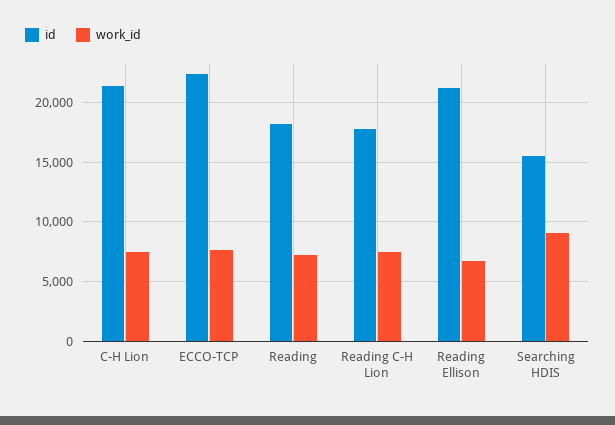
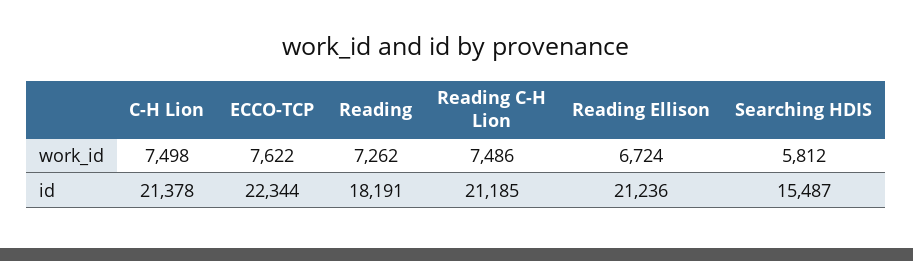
id, Reading C-H Lion: 18000 -> 21185
work_id, Searching HDIS: 9000 -> 5812

